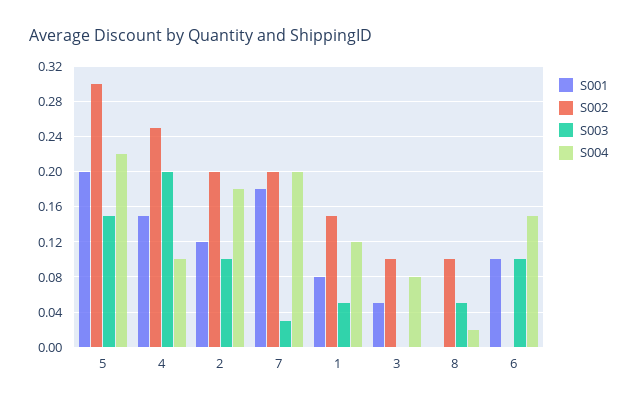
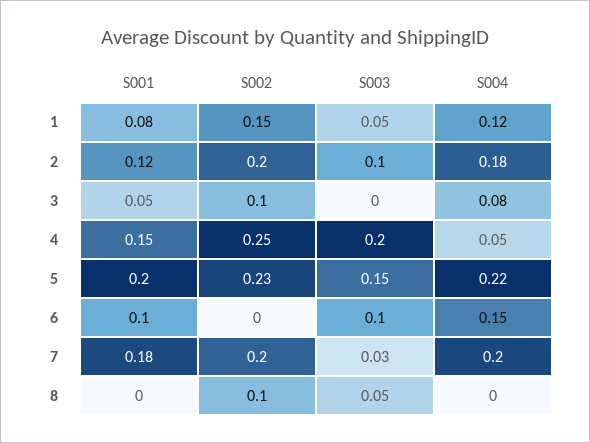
S002, 5: 0.3 -> 0.23
S004, 4: 0.1 -> 0.05
S004, 8: 0.02 -> 0

